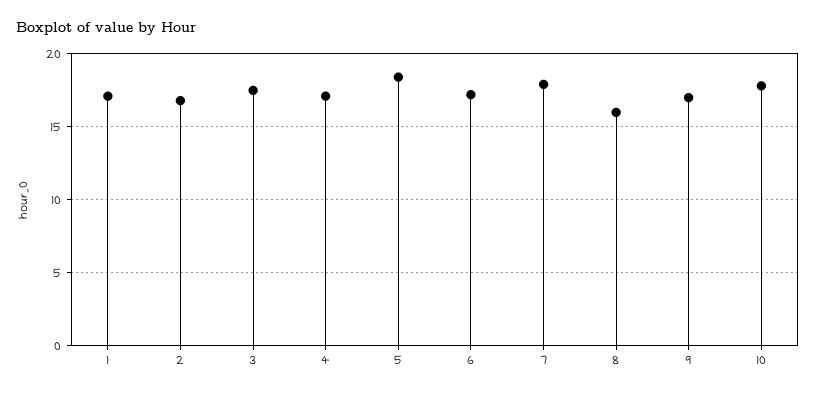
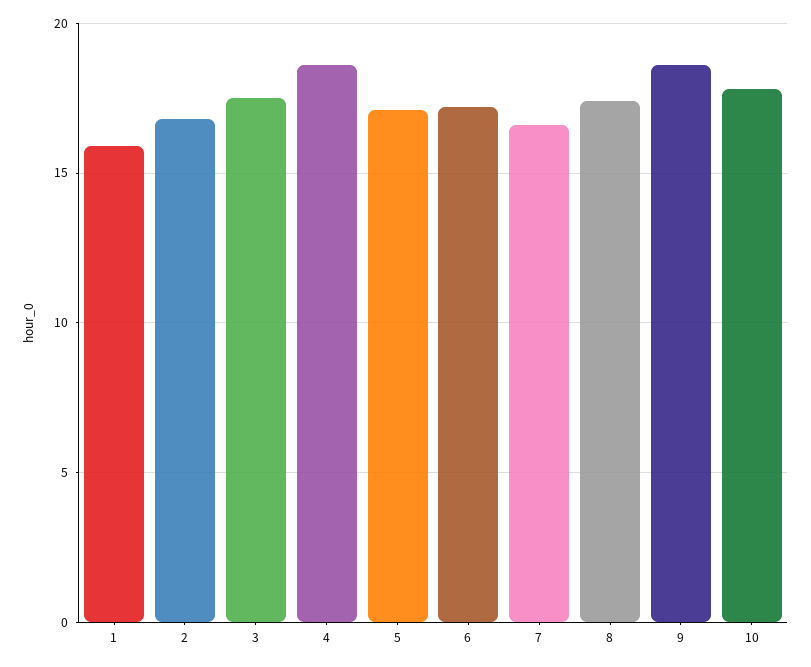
1: 17 -> 16
4: 17 -> 18.5
5: 18.5 -> 17
7: 18 -> 16.5
8: 16 -> 17.5
9: 17 -> 18.5

